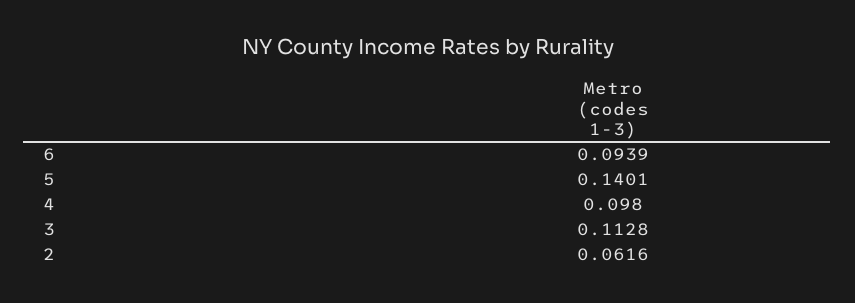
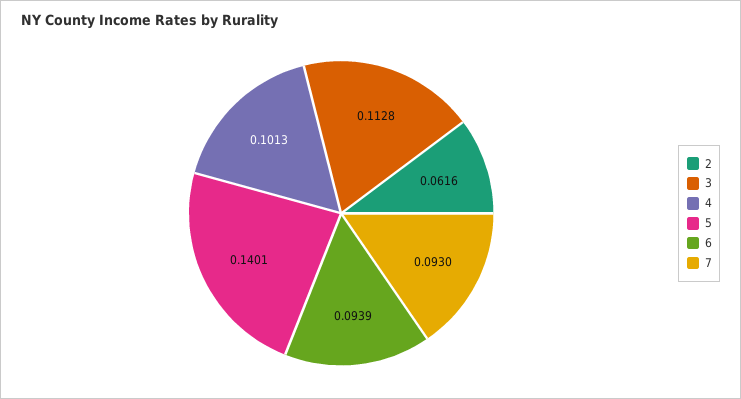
4: 0.098 -> 0.1013
7: none -> 0.093

